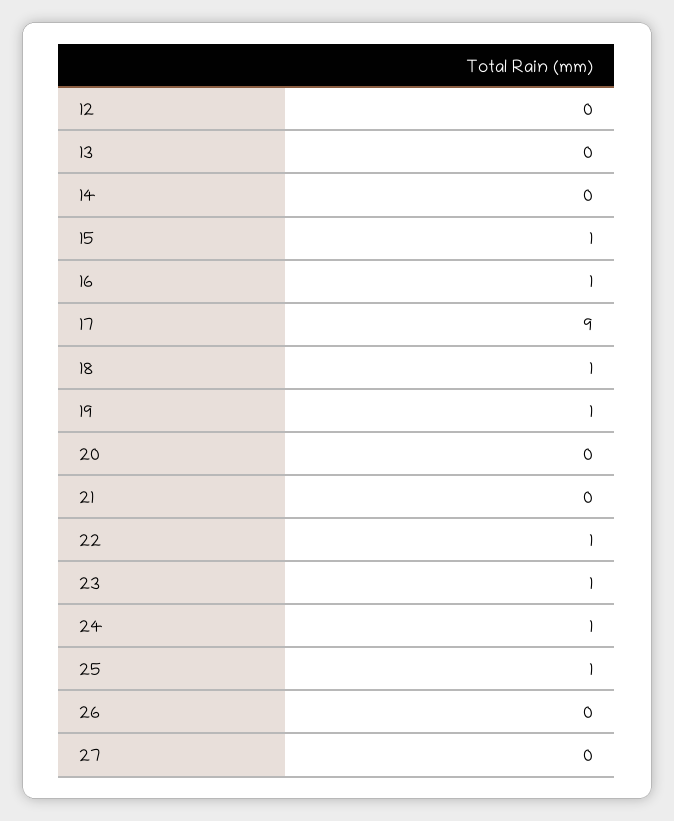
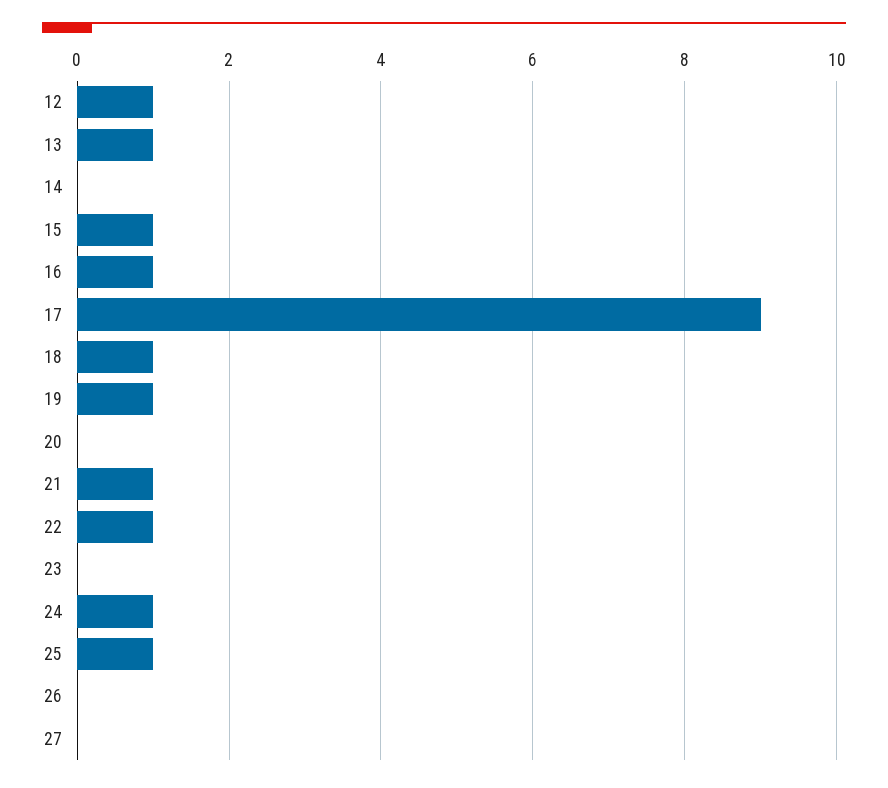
12: 0 -> 1
13: 0 -> 1
21: 0 -> 1
23: 1 -> 0

